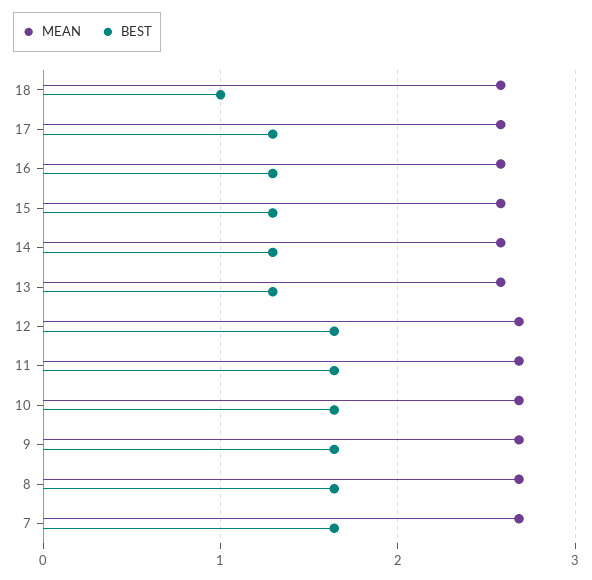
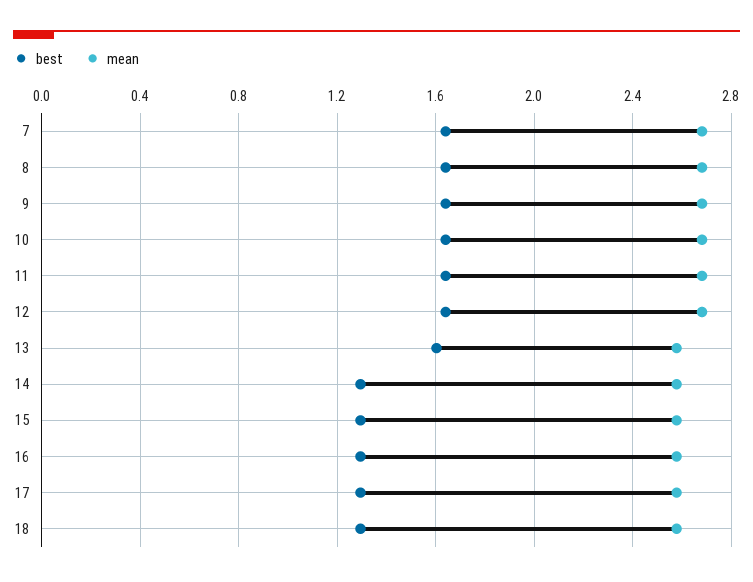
BEST, 18: 1 -> 1.3
BEST, 13: 1.3 -> 1.6

